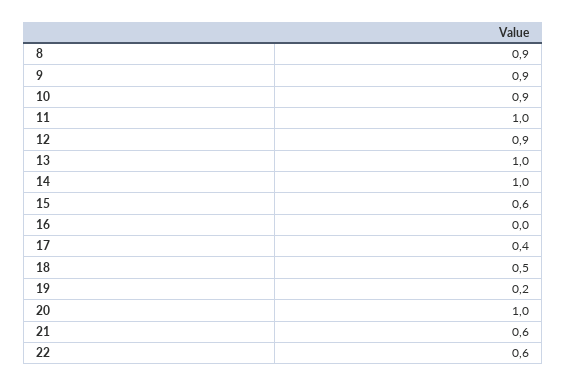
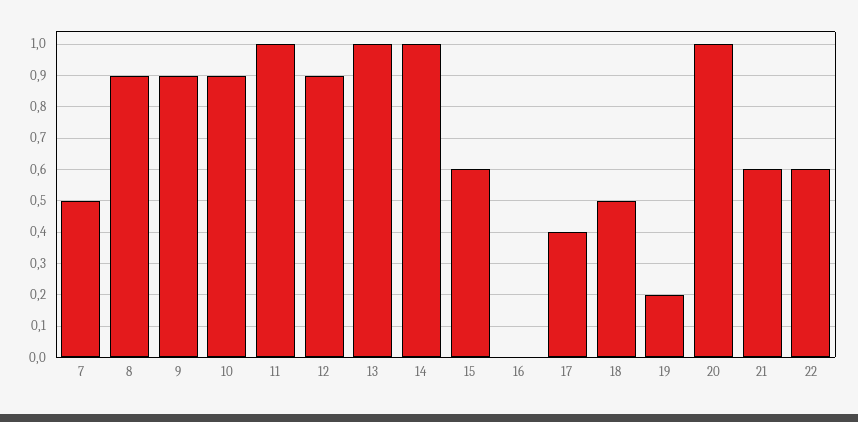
7: none -> 0.5

